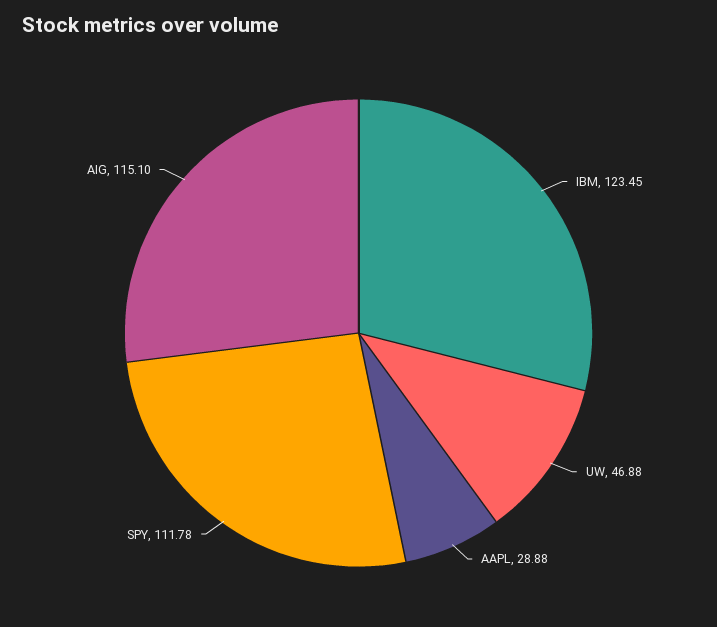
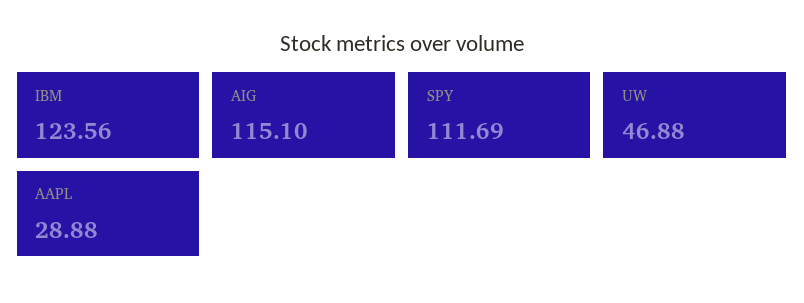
IBM: 123.45 -> 123.56
SPY: 111.78 -> 111.69

